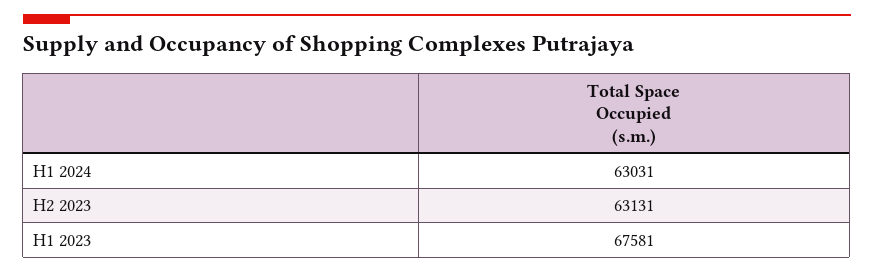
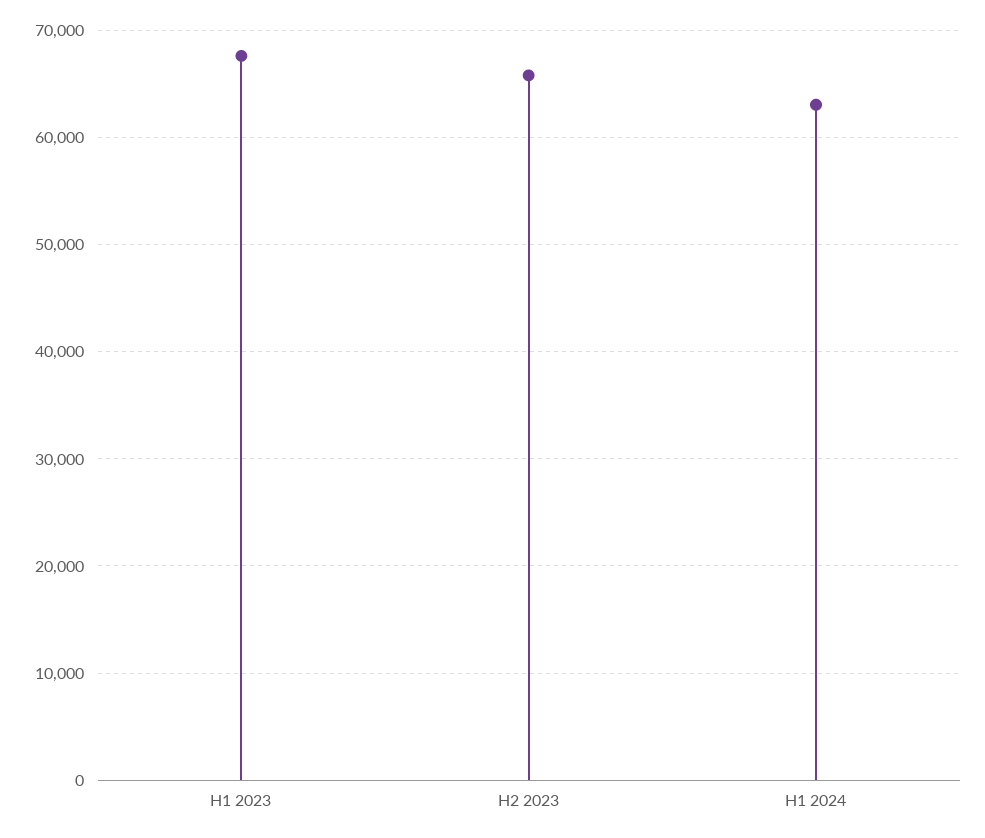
H2 2023: 63131 -> 66000

